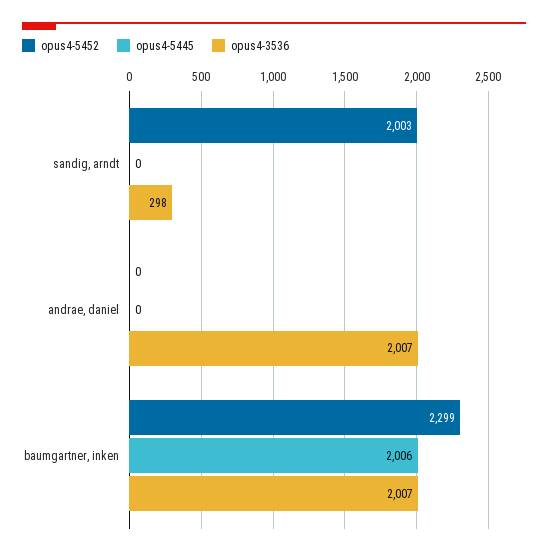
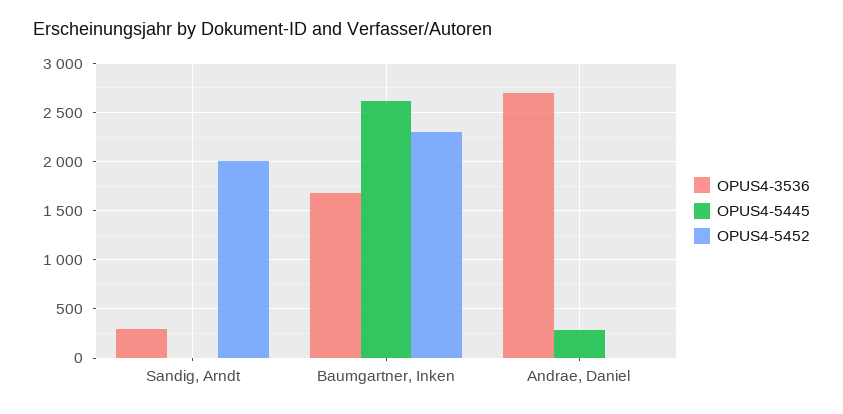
opus4-5445, andrae, daniel: 0 -> 300
opus4-3536, andrae, daniel: 2007 -> 2700
opus4-5445, baumgartner, inken: 2006 -> 2600
opus4-3536, baumgartner, inken: 2007 -> 1700

